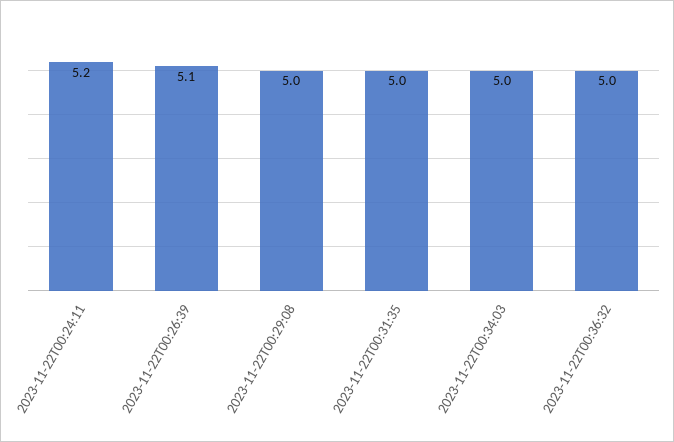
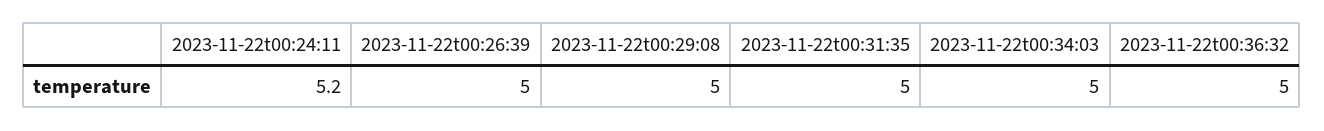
2023-11-22T00:26:39: 5.1 -> 5

